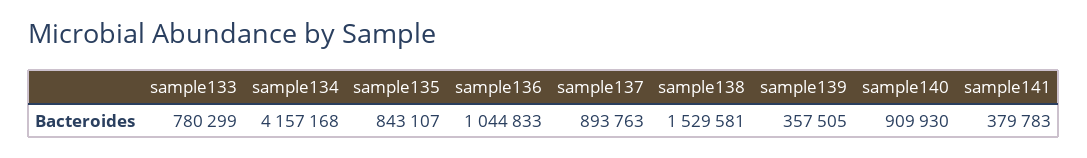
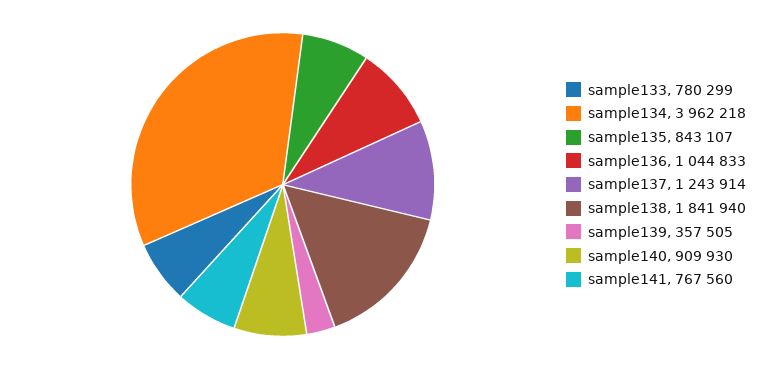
sample134: 4157168 -> 3962218
sample137: 893763 -> 1243914
sample138: 1529581 -> 1841940
sample141: 379783 -> 767560

